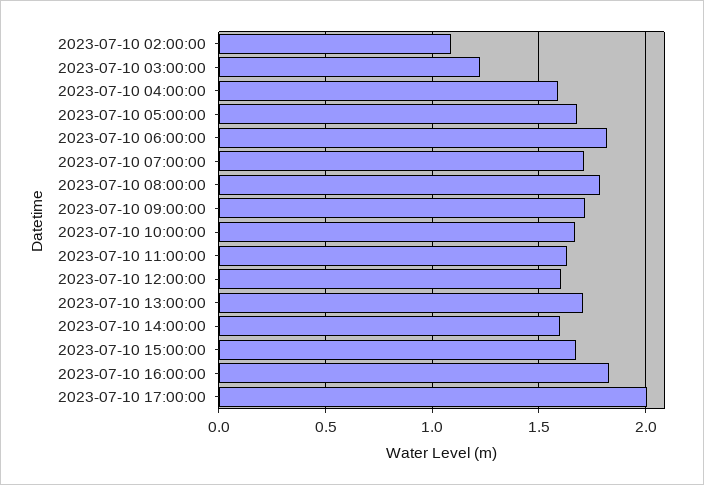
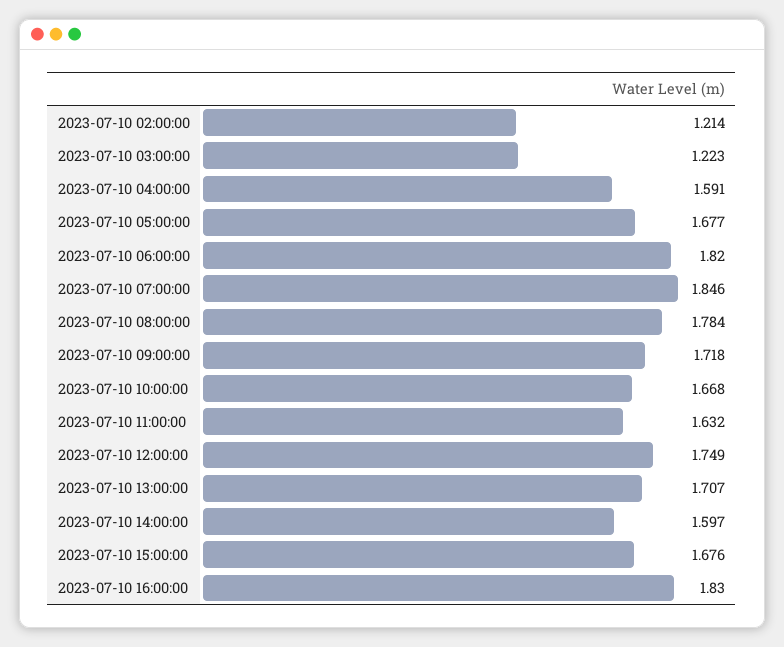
2023-07-10 02:00:00: 1.1 -> 1.214
2023-07-10 07:00:00: 1.7 -> 1.846
2023-07-10 12:00:00: 1.6 -> 1.749
2023-07-10 17:00:00: 2 -> none

